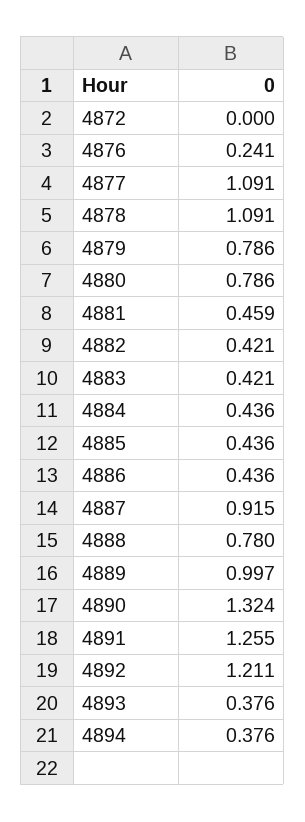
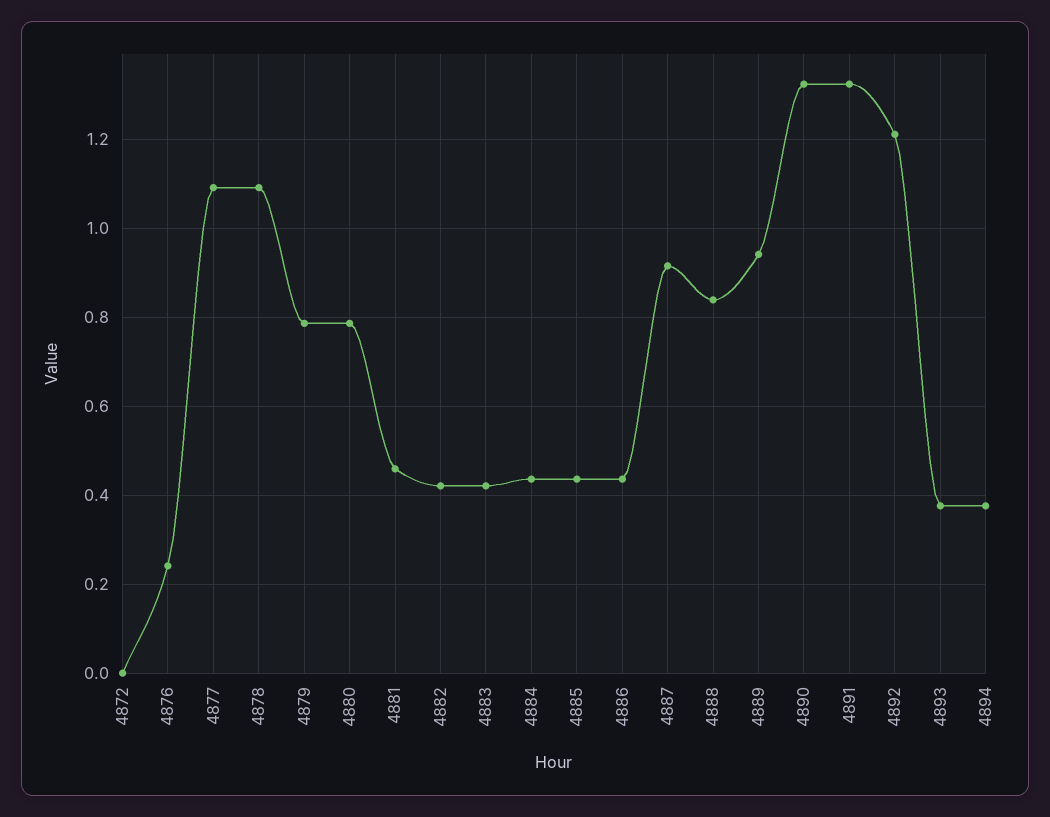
4888: 0.78 -> 0.84
4889: 0.997 -> 0.94
4891: 1.255 -> 1.32

